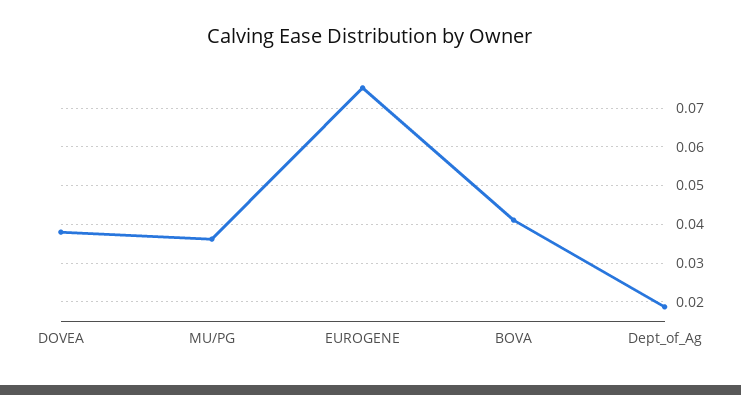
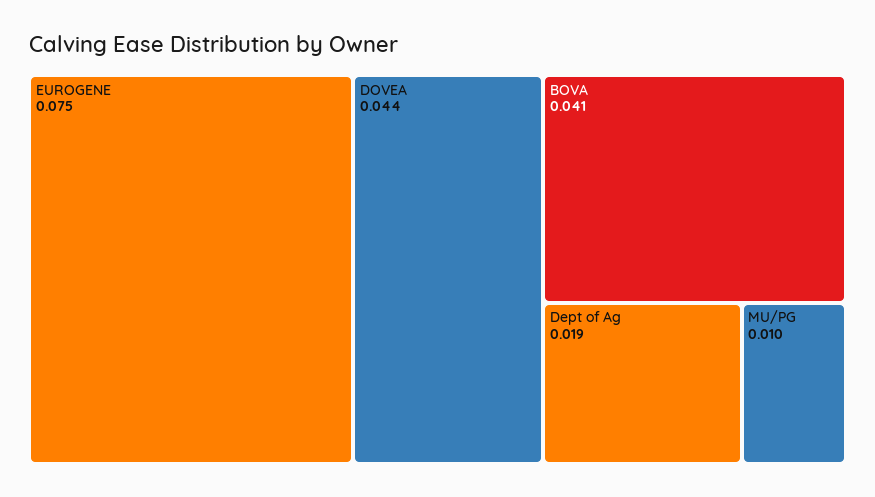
DOVEA: 0.038 -> 0.044
MU/PG: 0.036 -> 0.01

